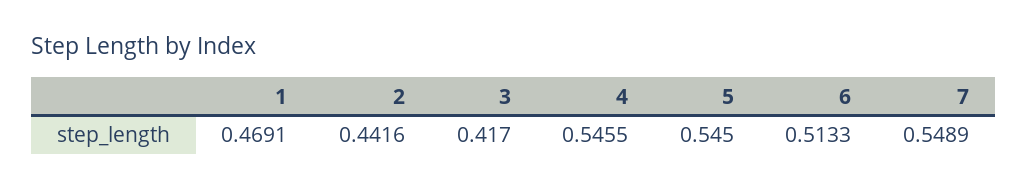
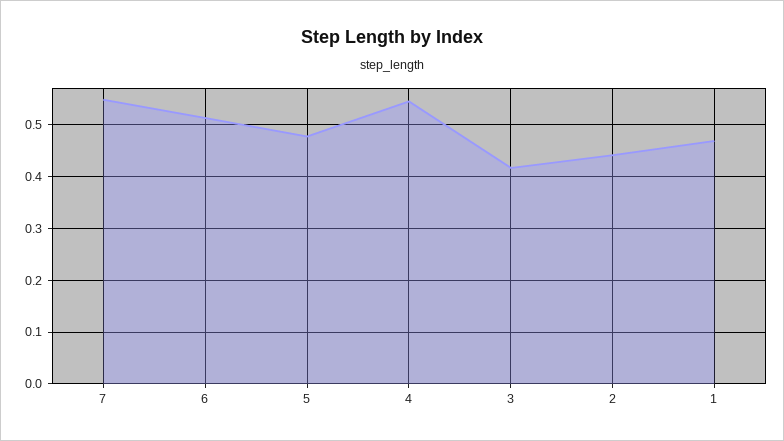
5: 0.545 -> 0.48

